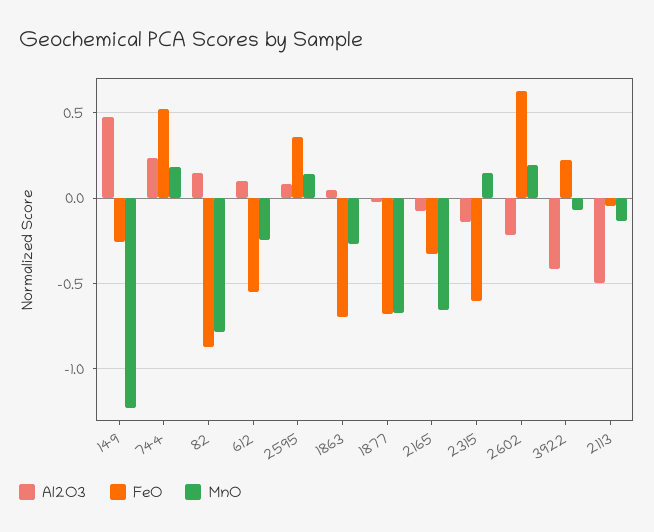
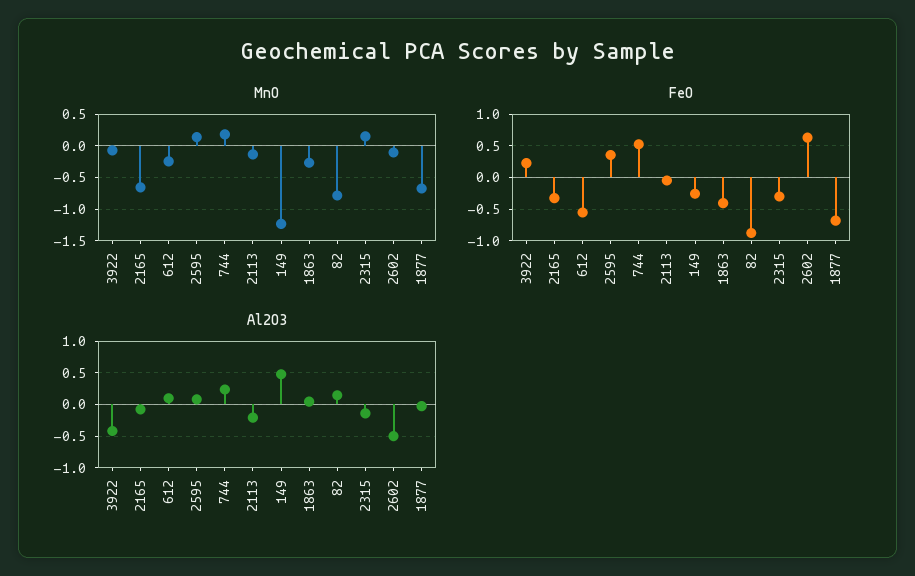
FeO, 1863: -0.7 -> -0.4
FeO, 2315: -0.6 -> -0.3
Al2O3, 2602: -0.2 -> -0.5
MnO, 2602: 0.2 -> -0.1
Al2O3, 2113: -0.5 -> -0.2

